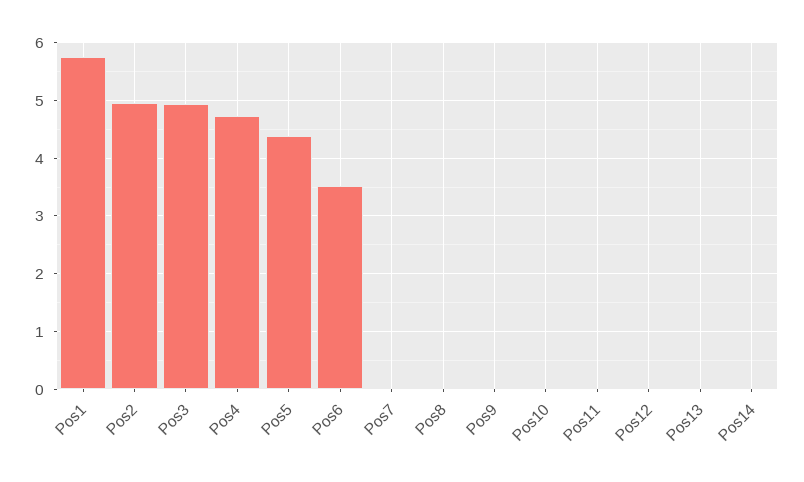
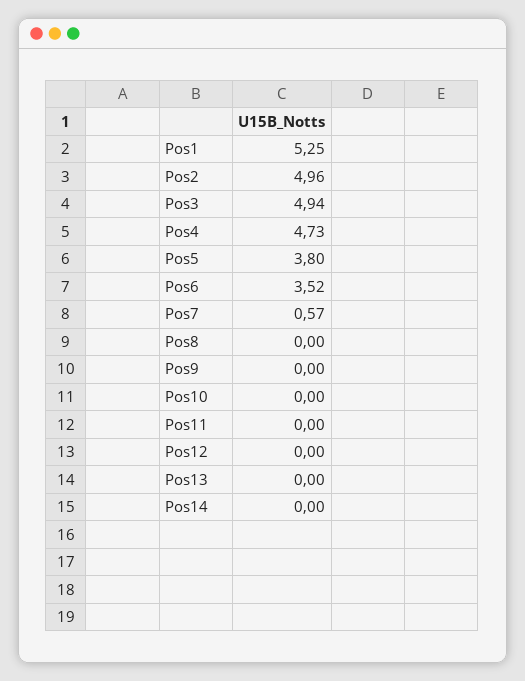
Pos1: 5.8 -> 5.25
Pos5: 4.4 -> 3.8
Pos7: 0 -> 0.57

